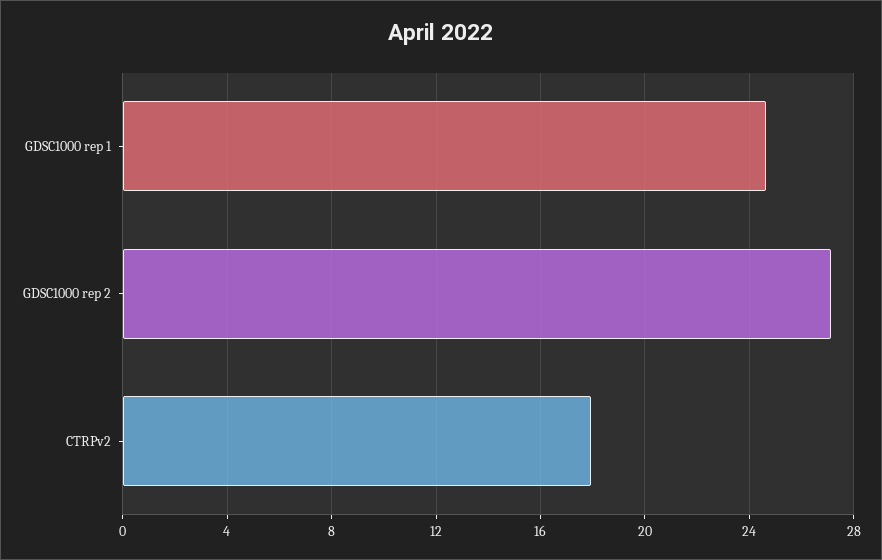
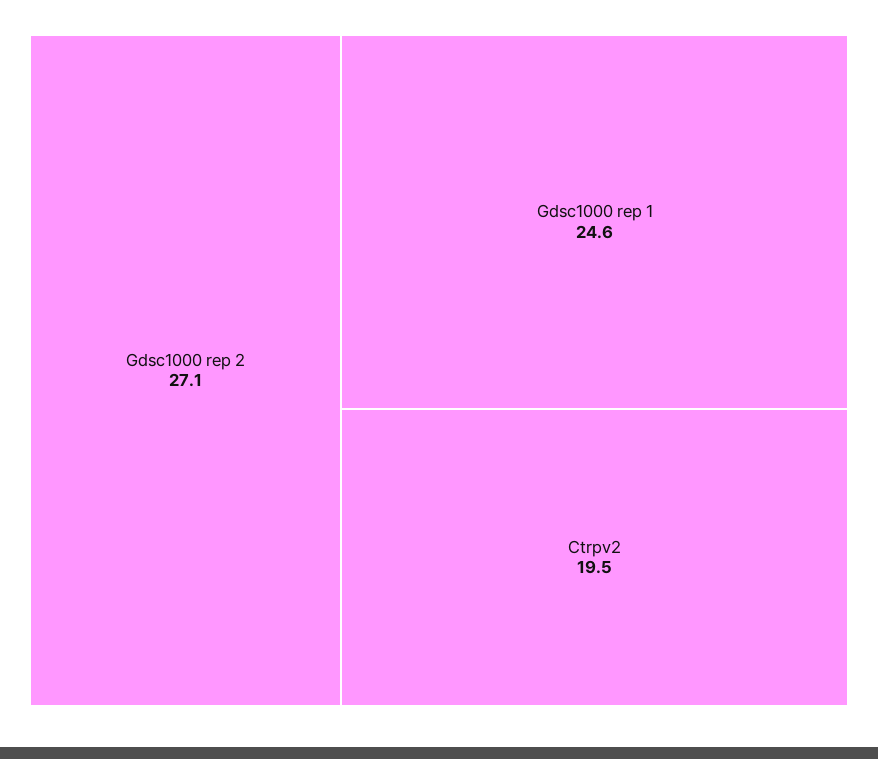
CTRPv2: 18 -> 19.5

